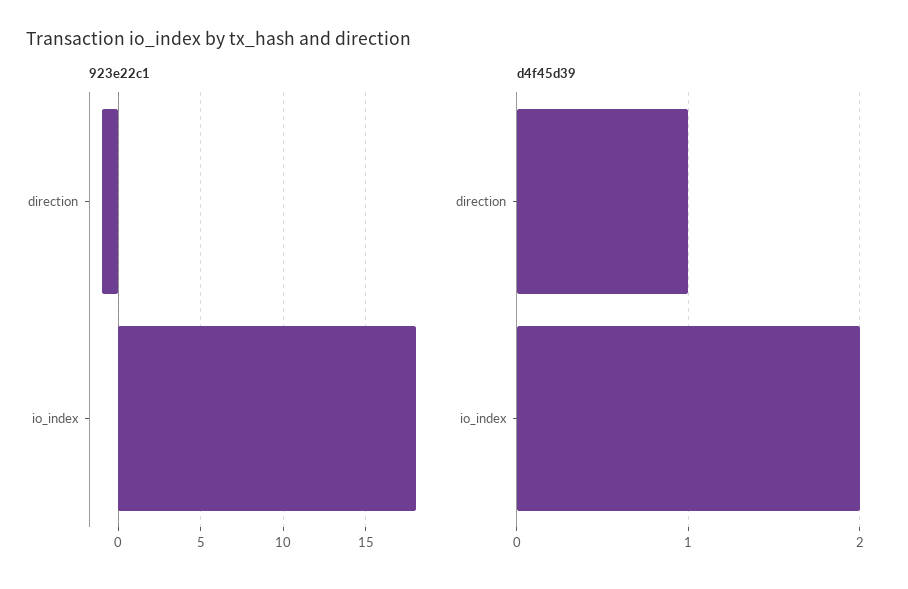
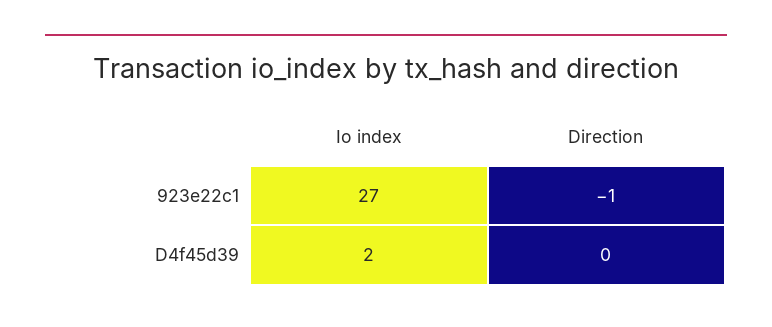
923e22c1, io_index: 18 -> 27
d4f45d39, direction: 1 -> 0

